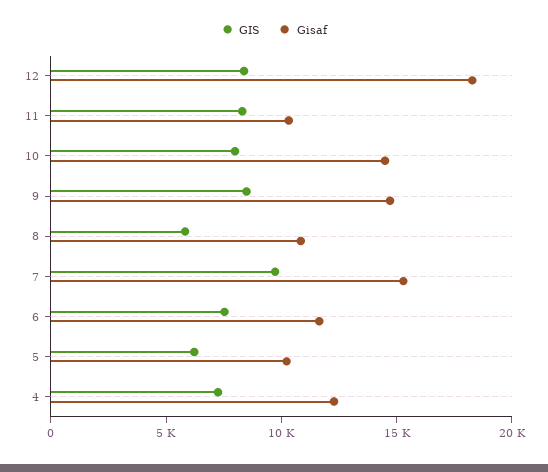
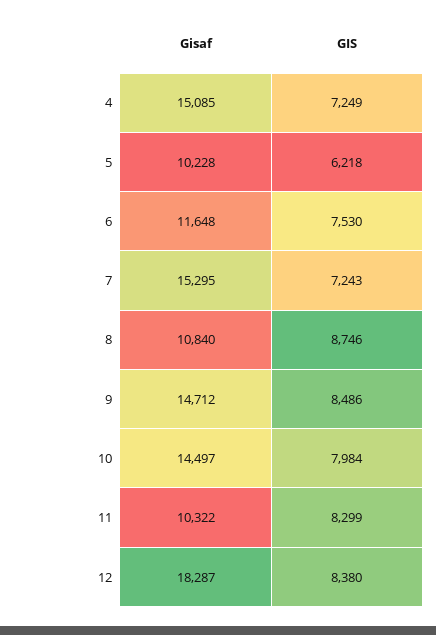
GIS, 8: 6000 -> 8746
GIS, 7: 10000 -> 7243
Gisaf, 4: 12000 -> 15085

